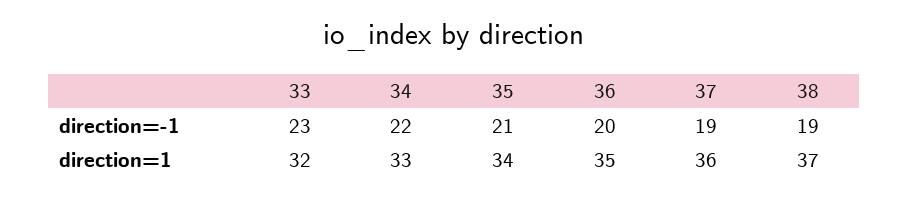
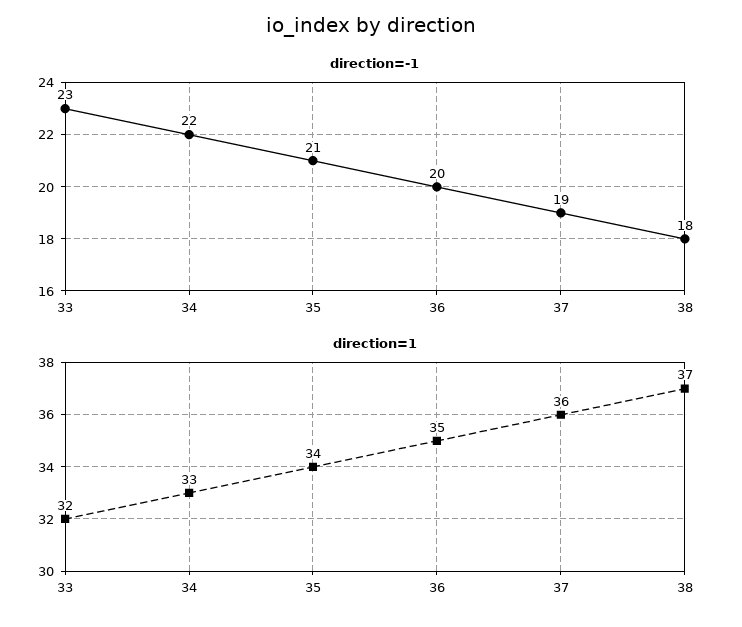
direction=-1, 38: 19 -> 18

